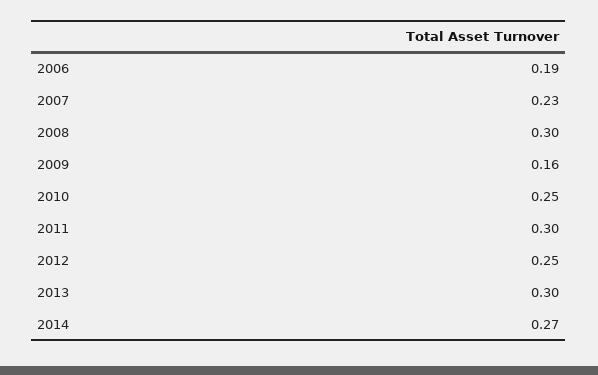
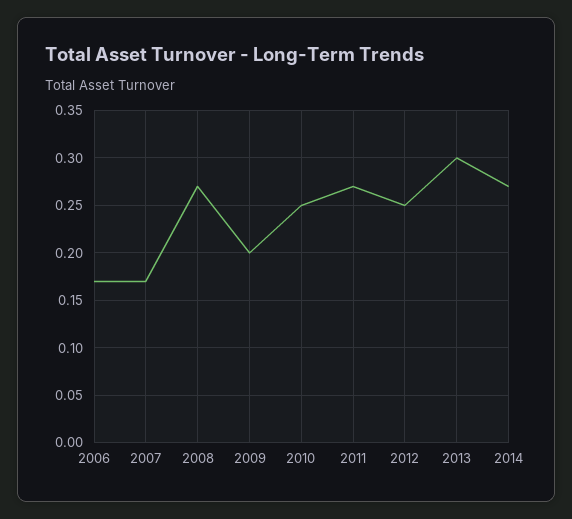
2006: 0.19 -> 0.17
2007: 0.23 -> 0.17
2008: 0.3 -> 0.27
2009: 0.16 -> 0.2
2011: 0.3 -> 0.27

